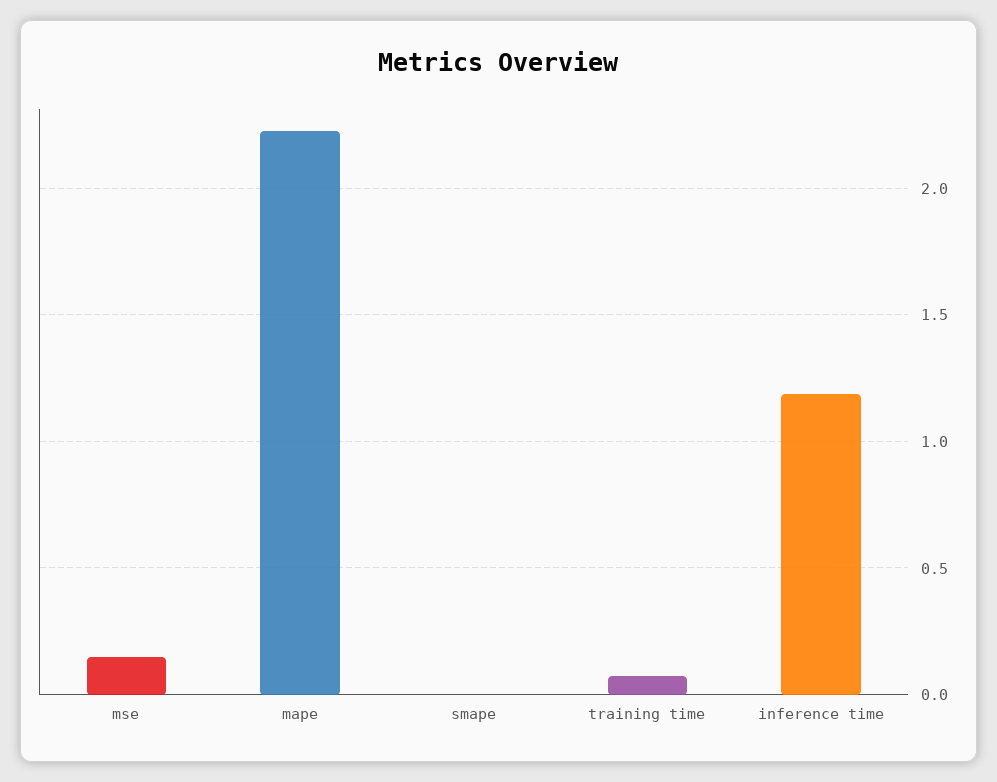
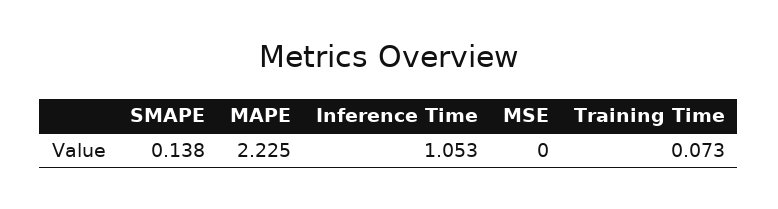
mse: 0.15 -> 0
smape: 0 -> 0.138
inference time: 1.2 -> 1.053

